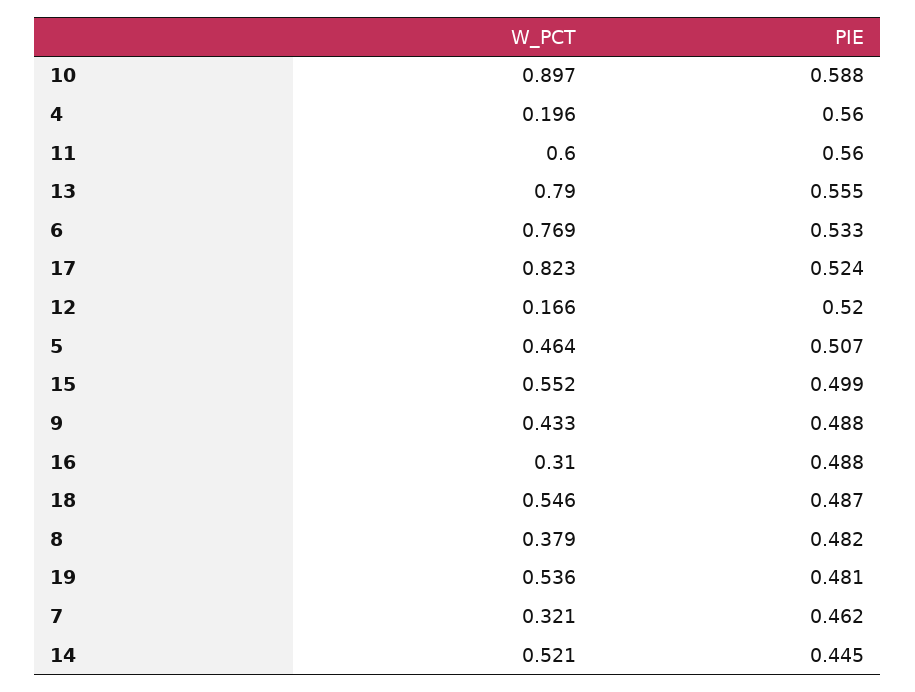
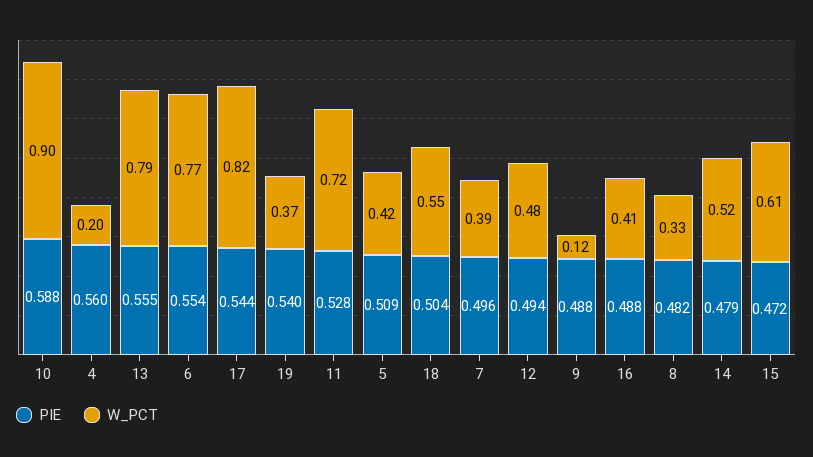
W_PCT, 11: 0.6 -> 0.72
PIE, 11: 0.56 -> 0.528
PIE, 6: 0.533 -> 0.554
PIE, 17: 0.524 -> 0.544
W_PCT, 12: 0.166 -> 0.48
PIE, 12: 0.52 -> 0.494
W_PCT, 5: 0.464 -> 0.42
PIE, 5: 0.507 -> 0.509
W_PCT, 15: 0.552 -> 0.61
PIE, 15: 0.499 -> 0.472
W_PCT, 9: 0.433 -> 0.12
W_PCT, 16: 0.31 -> 0.41
PIE, 18: 0.487 -> 0.504
W_PCT, 8: 0.379 -> 0.33
W_PCT, 19: 0.536 -> 0.37
PIE, 19: 0.481 -> 0.54
W_PCT, 7: 0.321 -> 0.39
PIE, 7: 0.462 -> 0.496
PIE, 14: 0.445 -> 0.479

